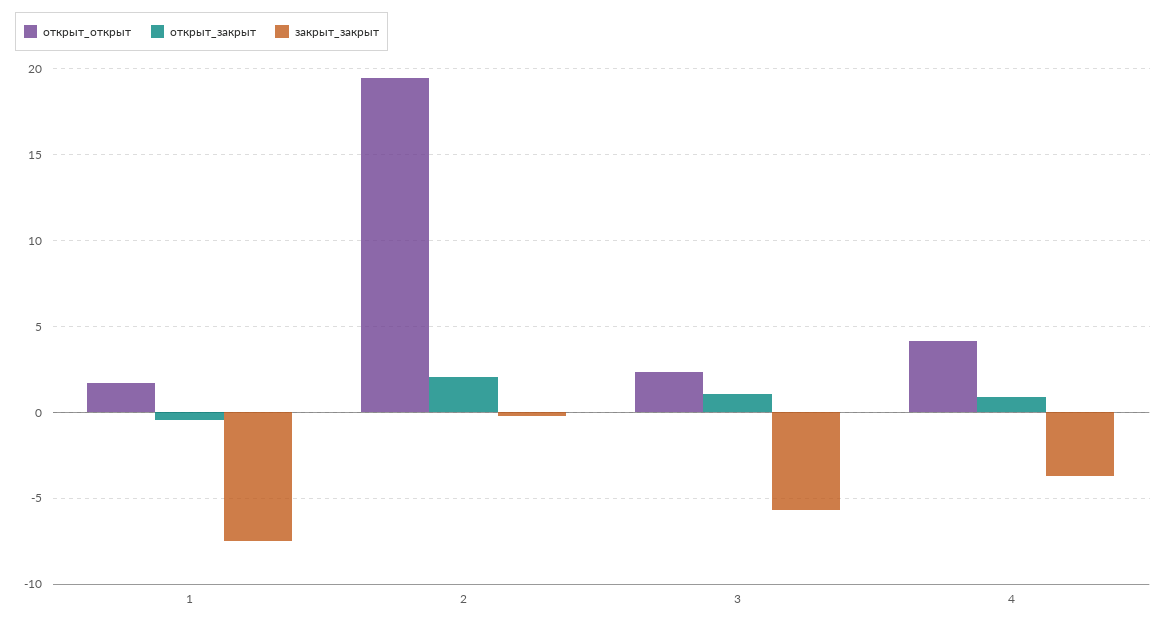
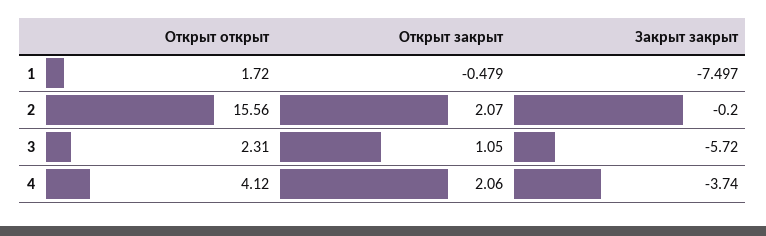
открыт_открыт, 2: 19.5 -> 15.56
открыт_закрыт, 4: 1 -> 2.06

